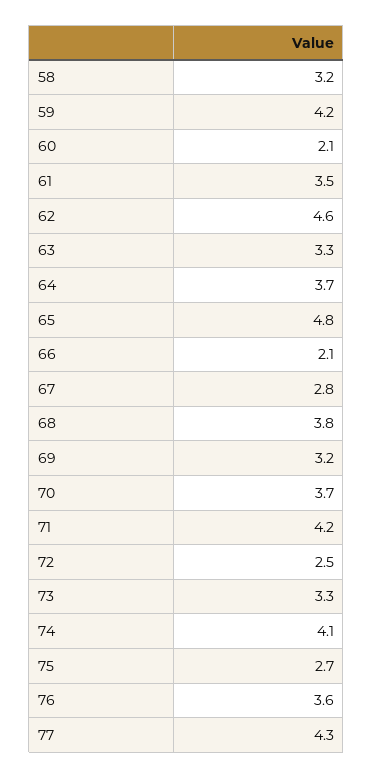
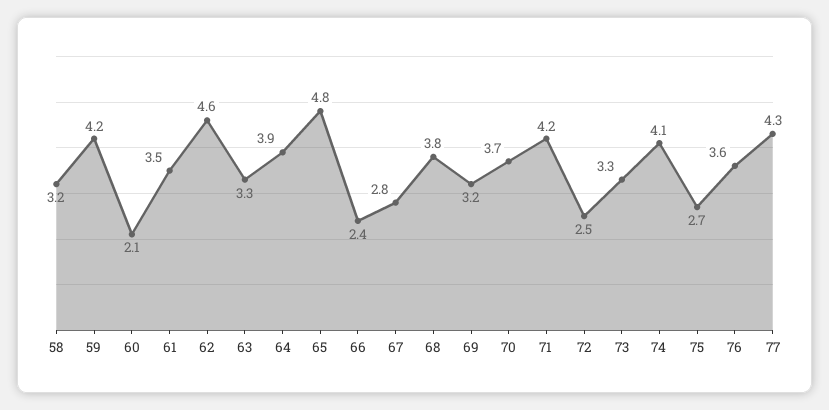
64: 3.7 -> 3.9
66: 2.1 -> 2.4

